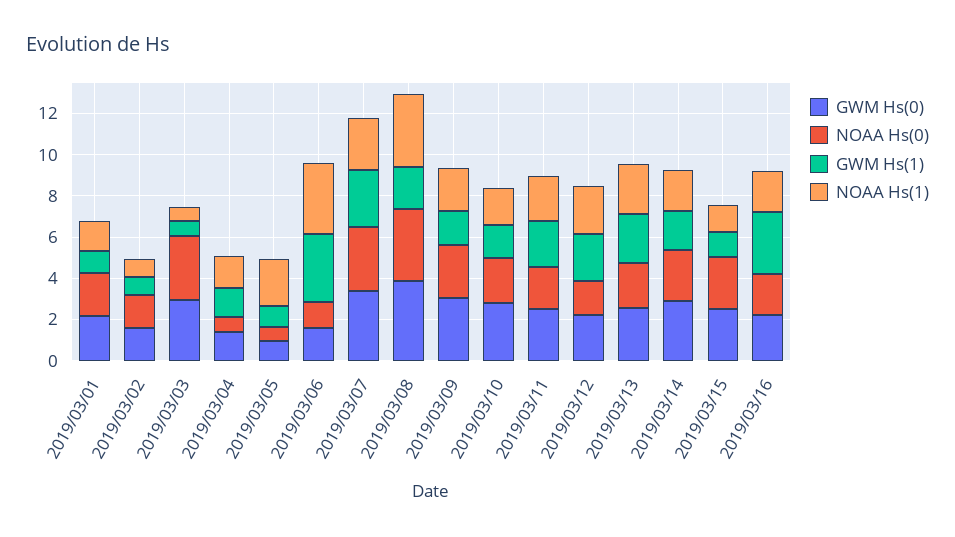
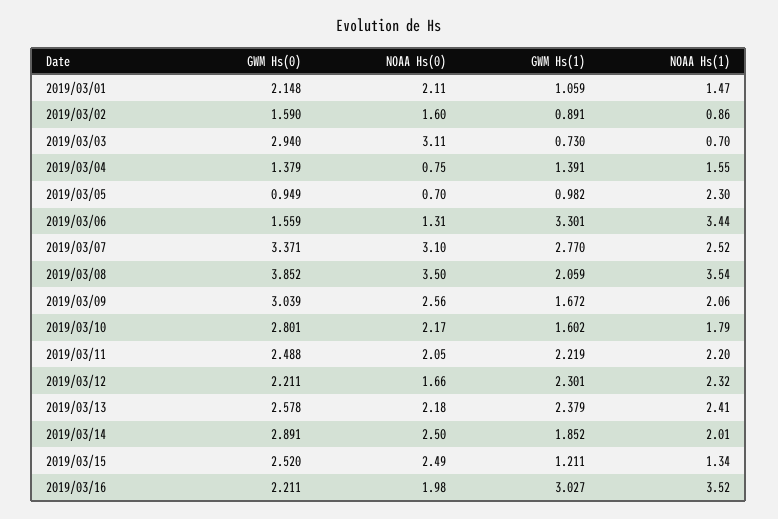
NOAA Hs(1), 2019/03/16: 2 -> 3.52

